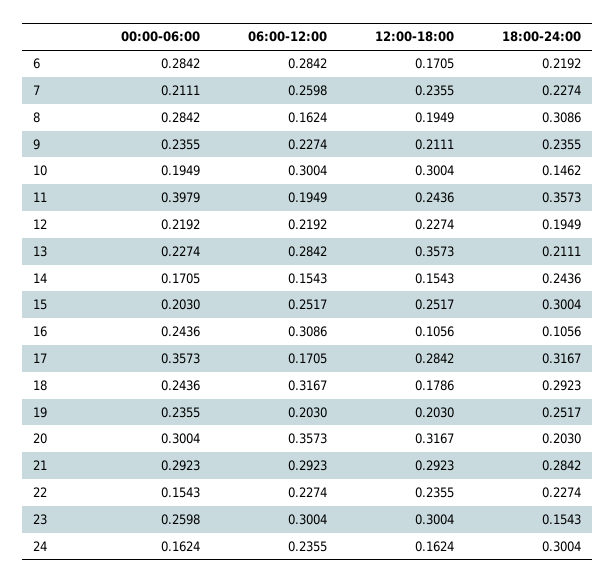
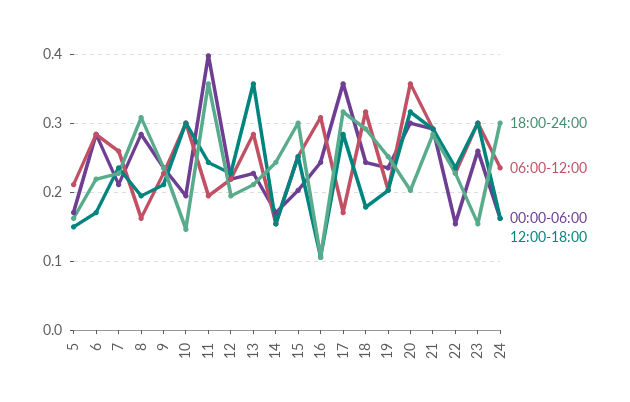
18:00-24:00, 5: none -> 0.16
06:00-12:00, 5: none -> 0.21
00:00-06:00, 5: none -> 0.17
12:00-18:00, 5: none -> 0.15

